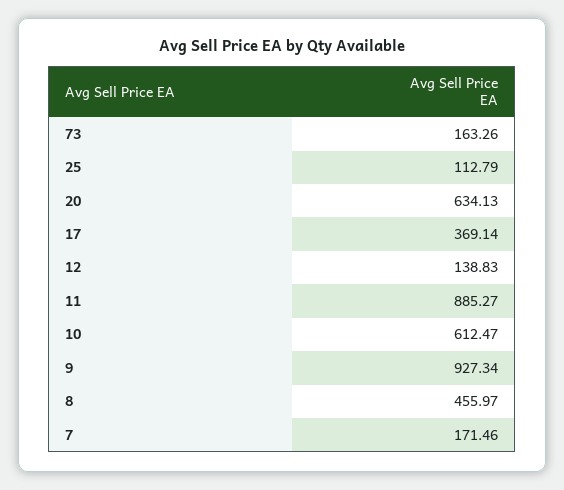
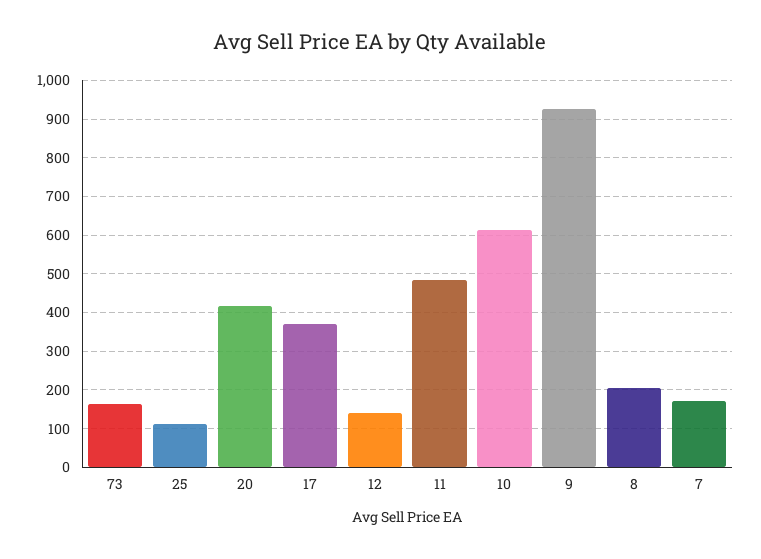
20: 634.13 -> 420
11: 885.27 -> 480
8: 455.97 -> 200

